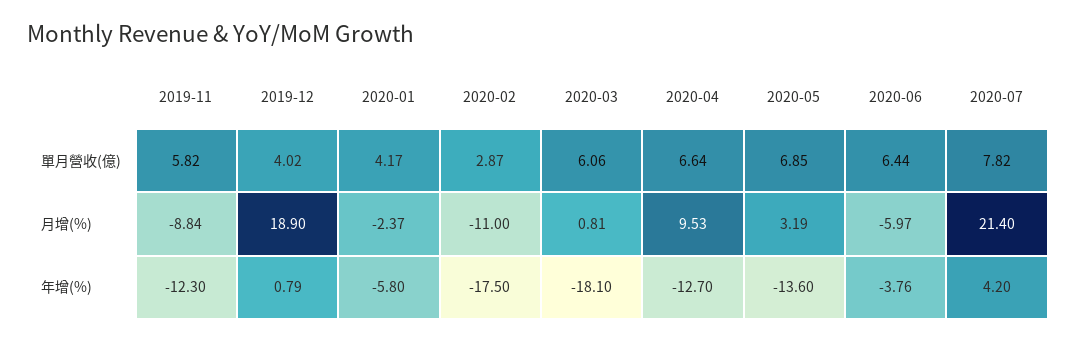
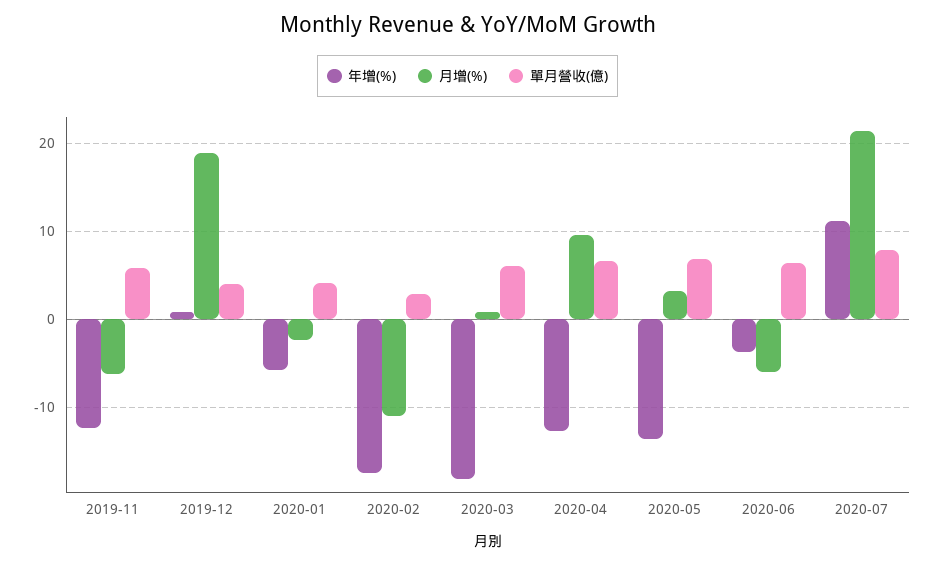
月增(%), 2019-11: -8.84 -> -6
年增(%), 2020-07: 4.2 -> 11

